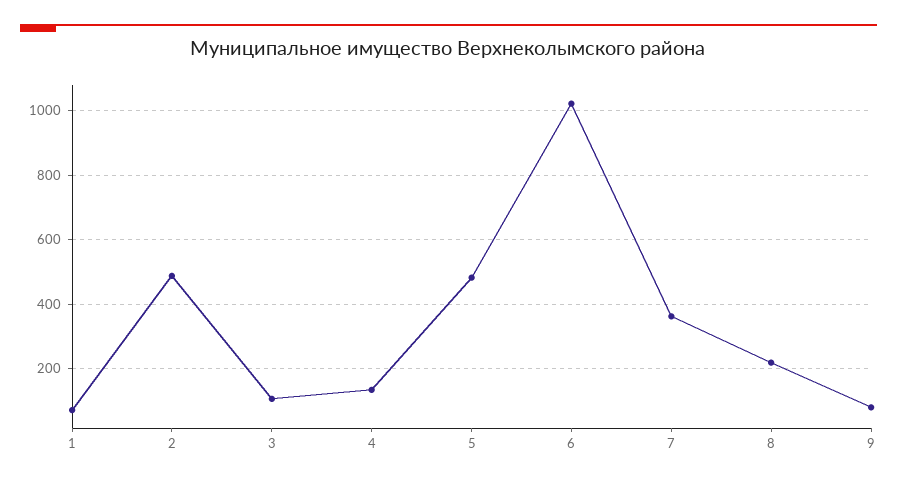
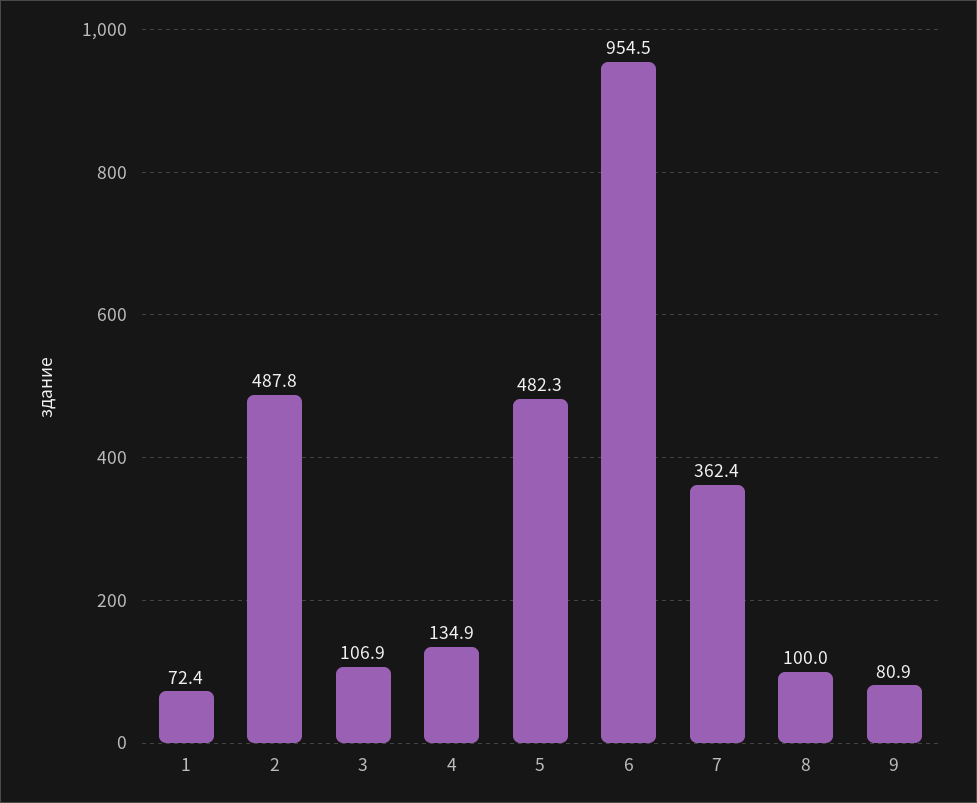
6: 1020 -> 954.5
8: 220 -> 100

